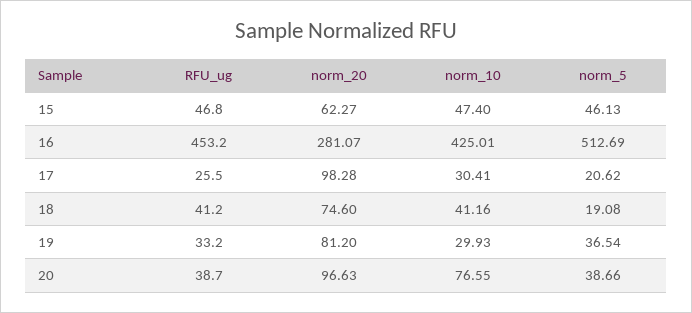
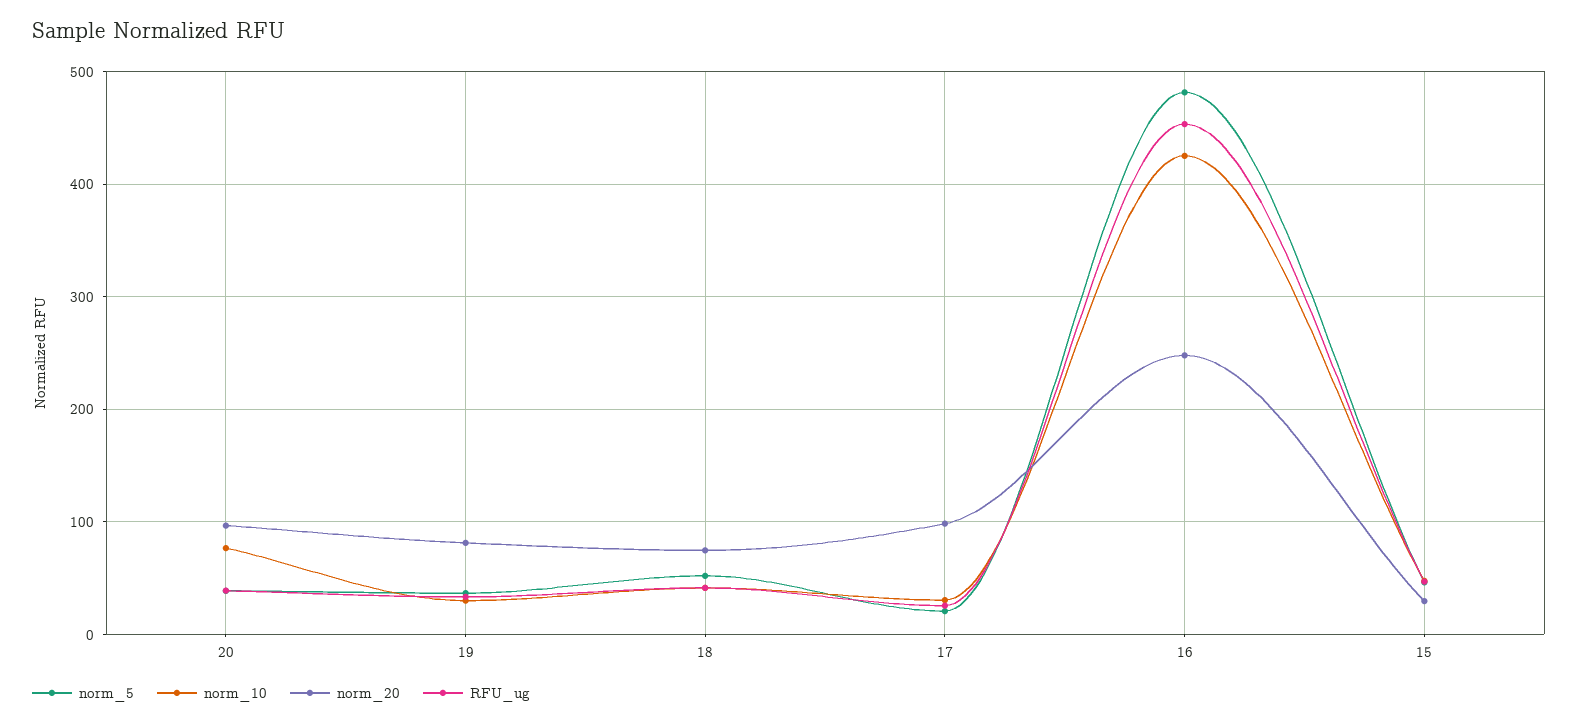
norm_20, 15: 62.27 -> 30
norm_20, 16: 281.07 -> 250
norm_5, 16: 512.69 -> 480
norm_5, 18: 19.08 -> 50

